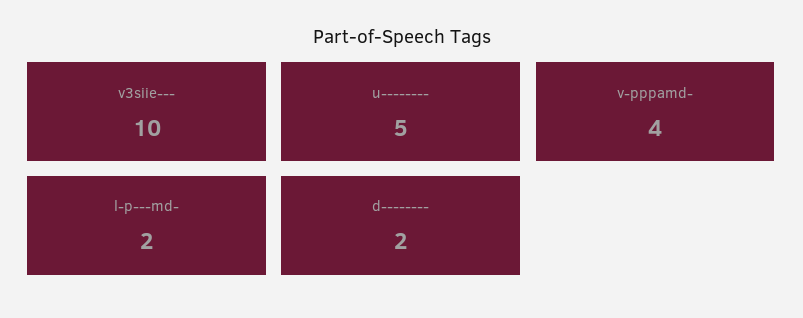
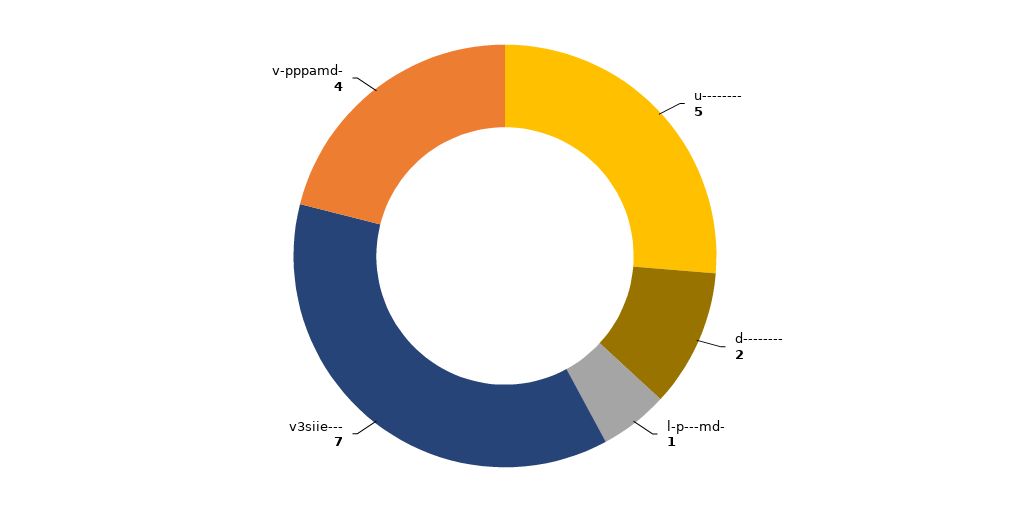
v3siie---: 10 -> 7
l-p---md-: 2 -> 1

